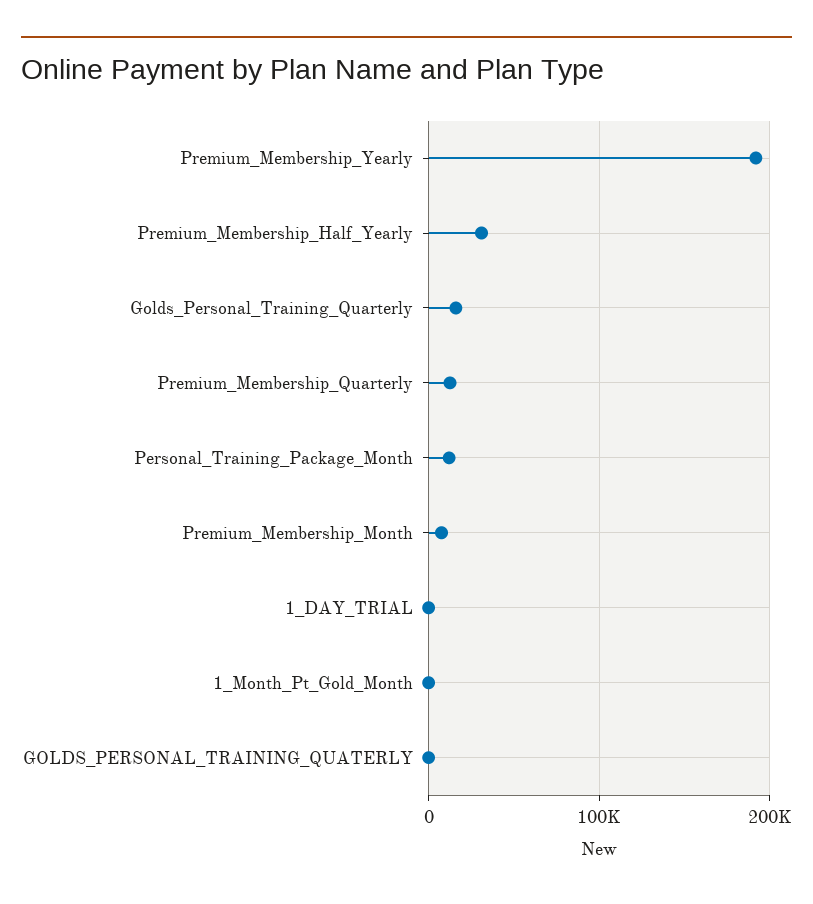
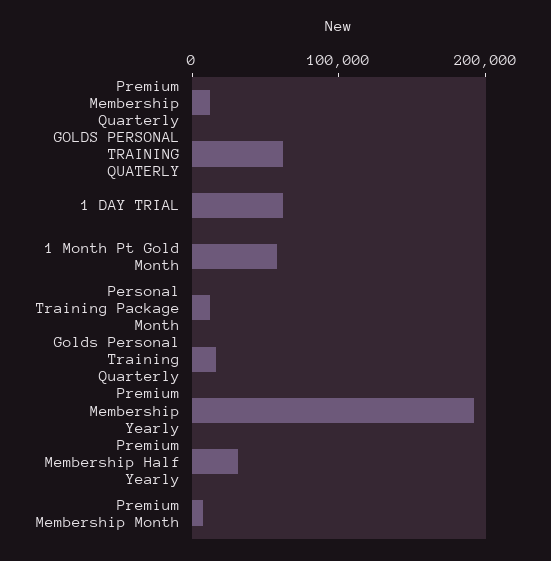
1_DAY_TRIAL: 0 -> 60000
1_Month_Pt_Gold_Month: 0 -> 60000
GOLDS_PERSONAL_TRAINING_QUATERLY: 0 -> 60000

